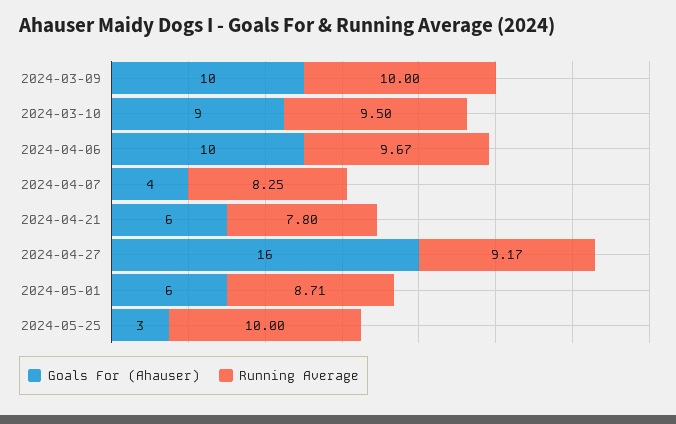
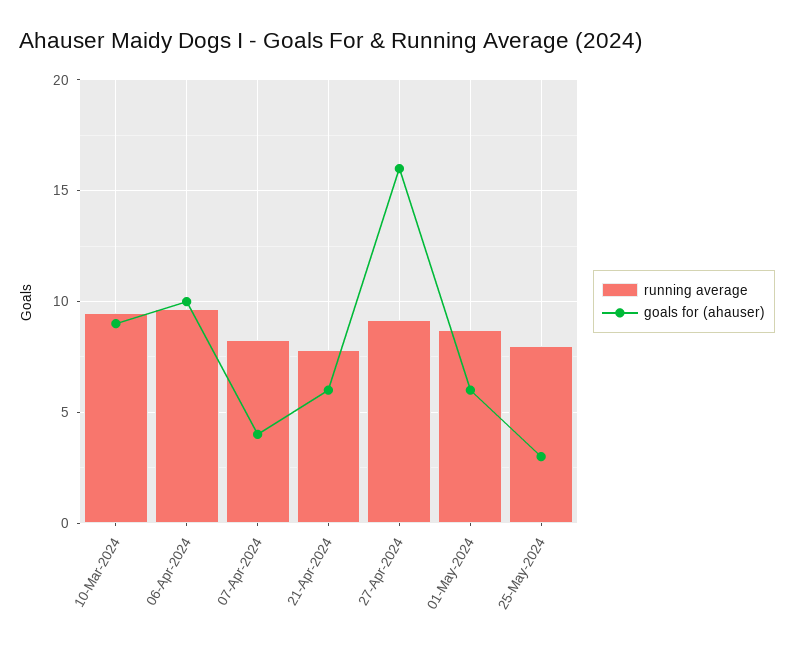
Goals For (Ahauser), 2024-03-09: 10 -> none
Running Average, 2024-03-09: 10 -> none
Running Average, 2024-05-25: 10 -> 8

